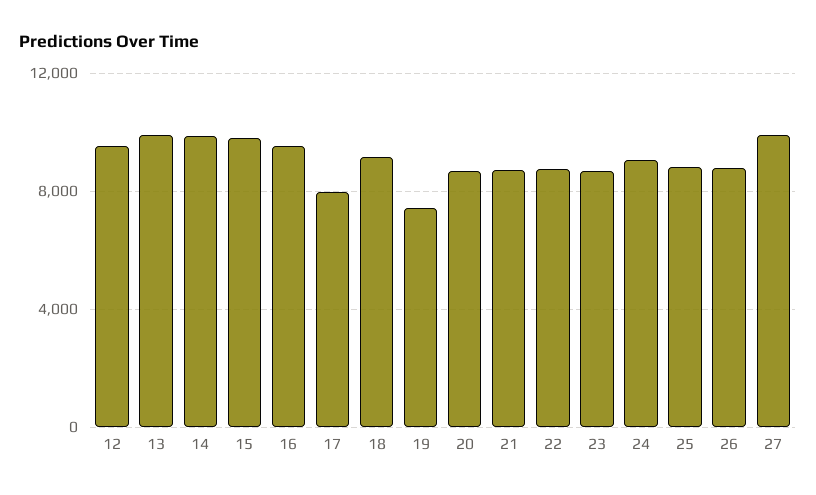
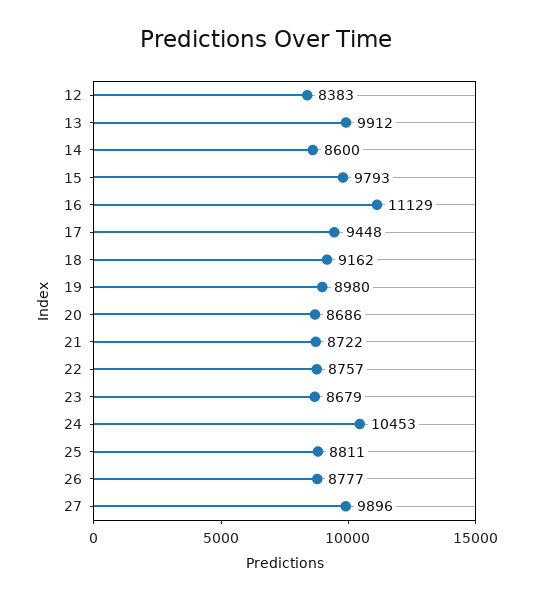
12: 9500 -> 8383
14: 10000 -> 8600
16: 9500 -> 11129
17: 8000 -> 9448
19: 7500 -> 8980
24: 9000 -> 10453

